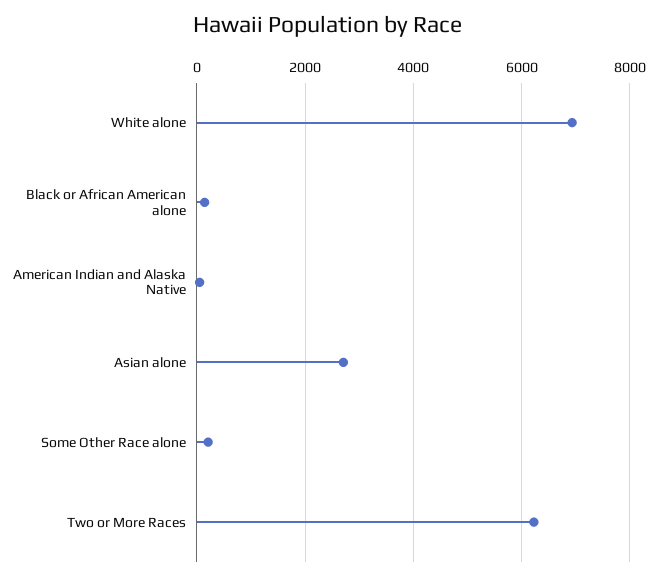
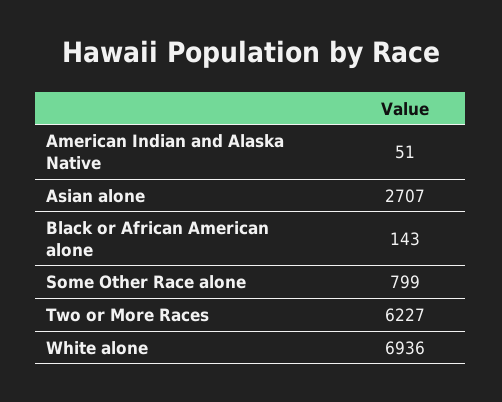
Some Other Race alone: 200 -> 799

